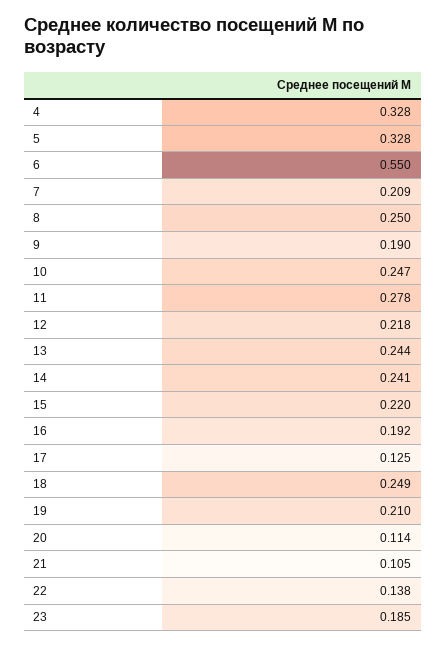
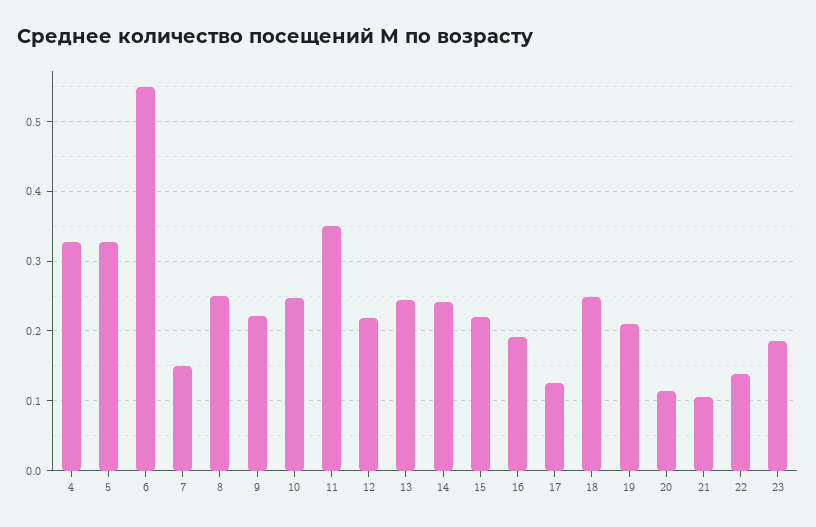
7: 0.209 -> 0.15
9: 0.19 -> 0.22
11: 0.278 -> 0.35

